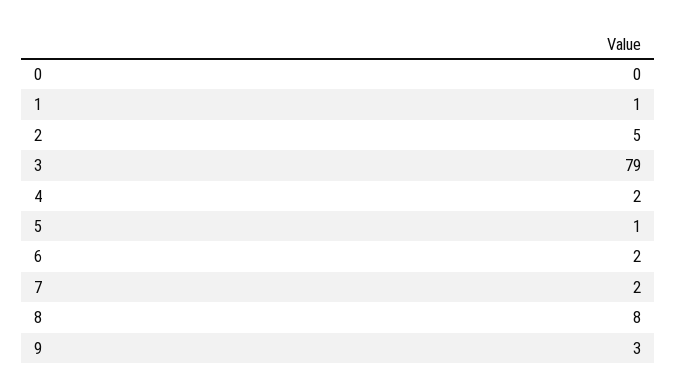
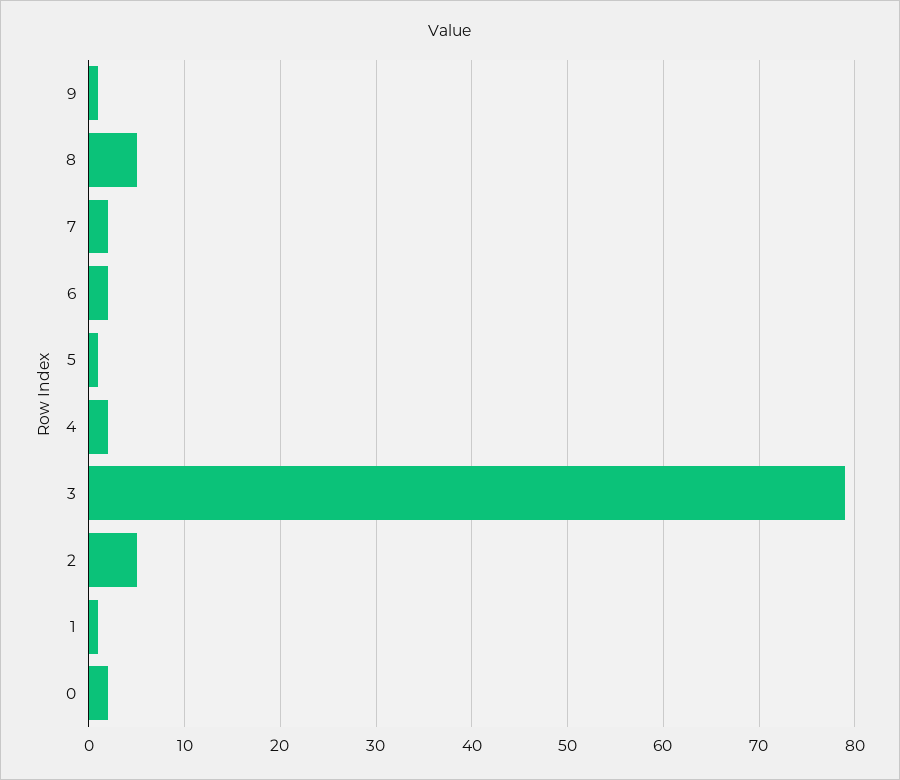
0: 0 -> 2
8: 8 -> 5
9: 3 -> 1

